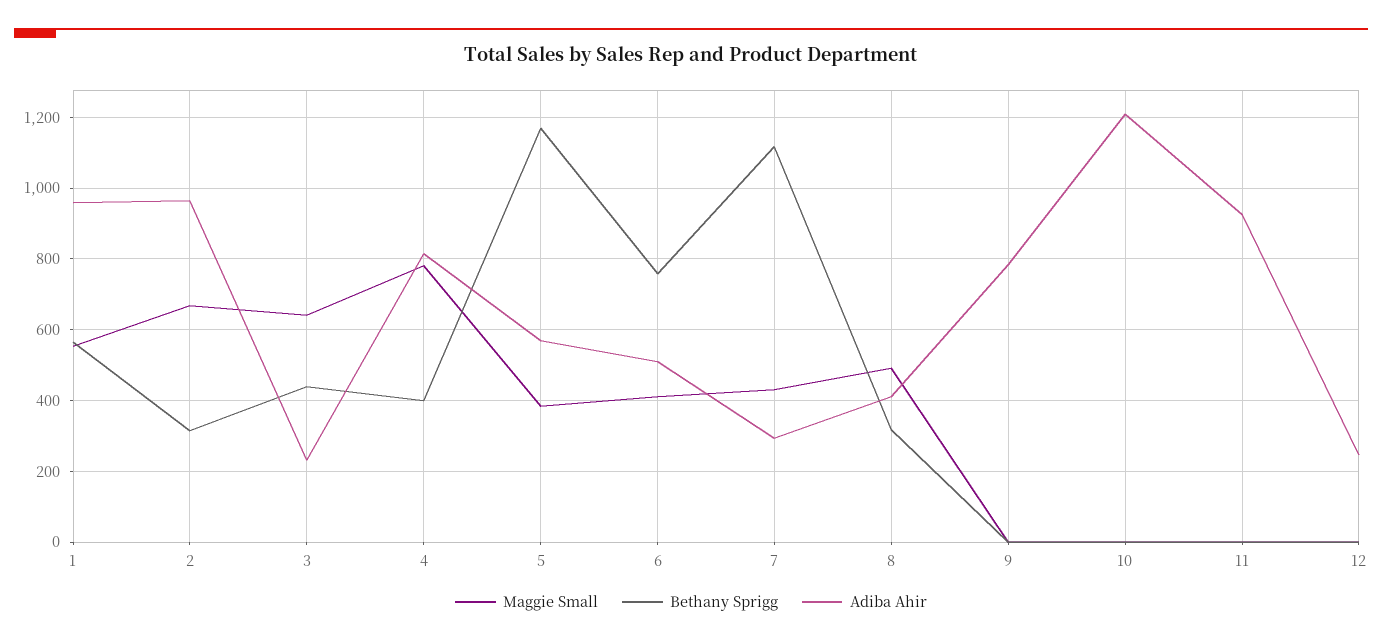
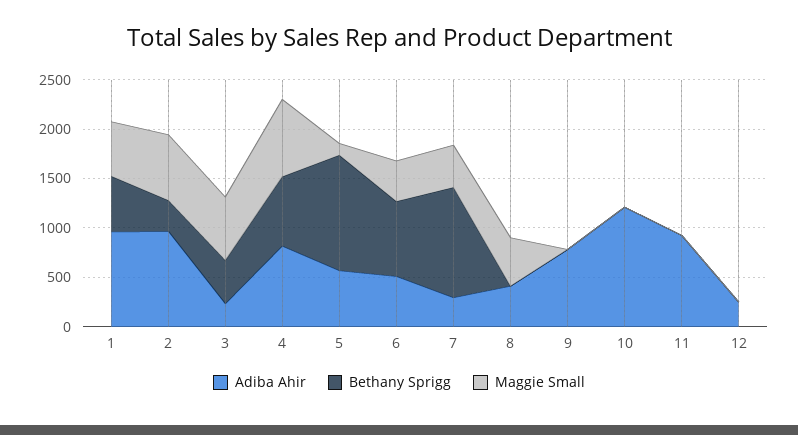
Bethany Sprigg, 4: 400 -> 700
Maggie Small, 5: 380 -> 100
Bethany Sprigg, 8: 320 -> 0

